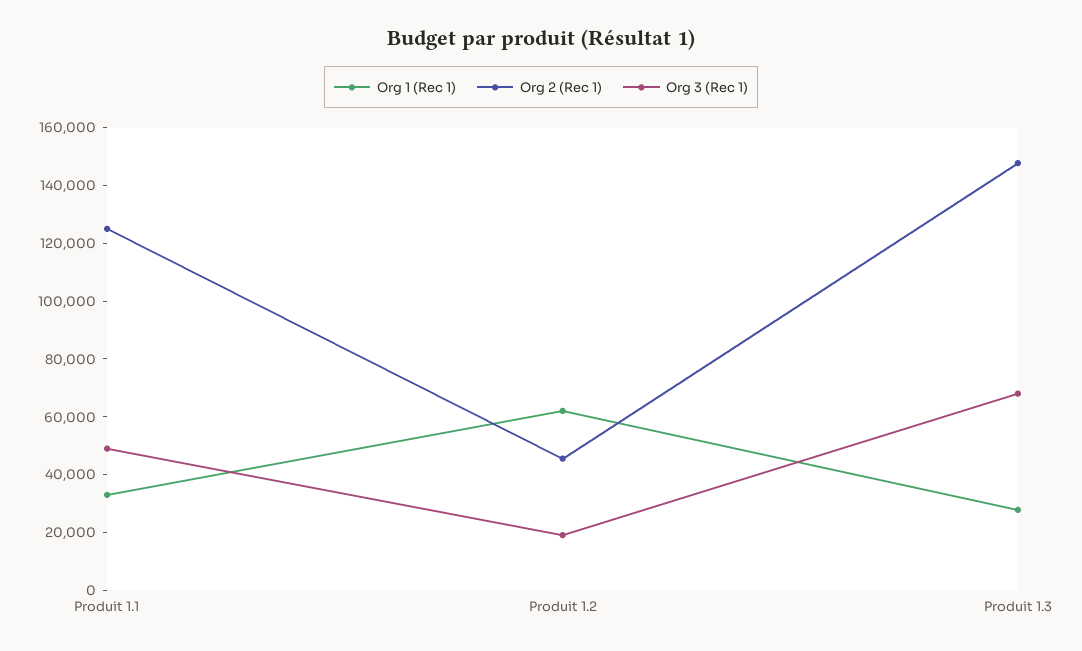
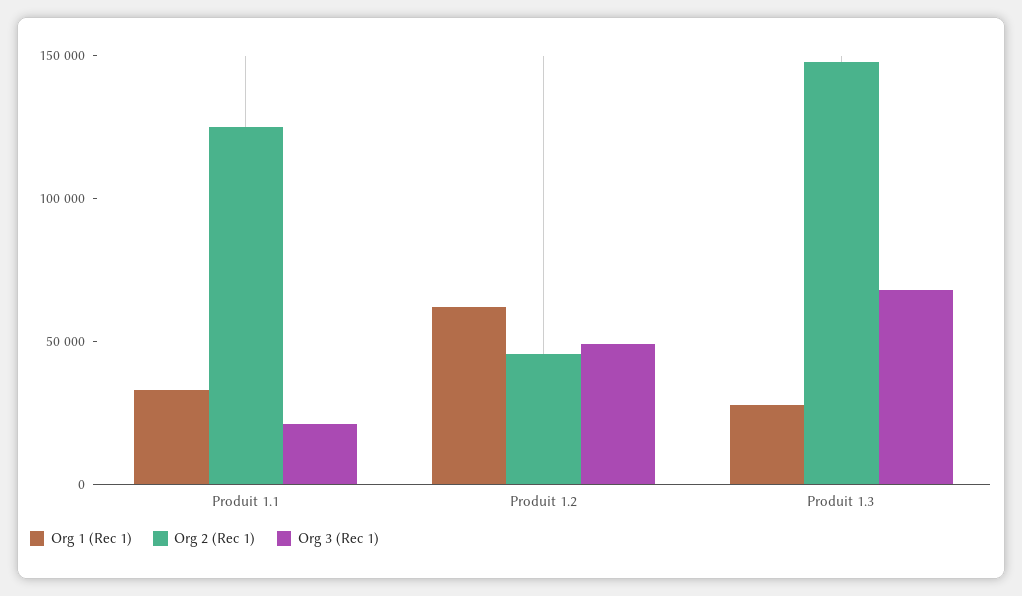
Org 3 (Rec 1), Produit 1.1: 50000 -> 20000
Org 3 (Rec 1), Produit 1.2: 20000 -> 50000

